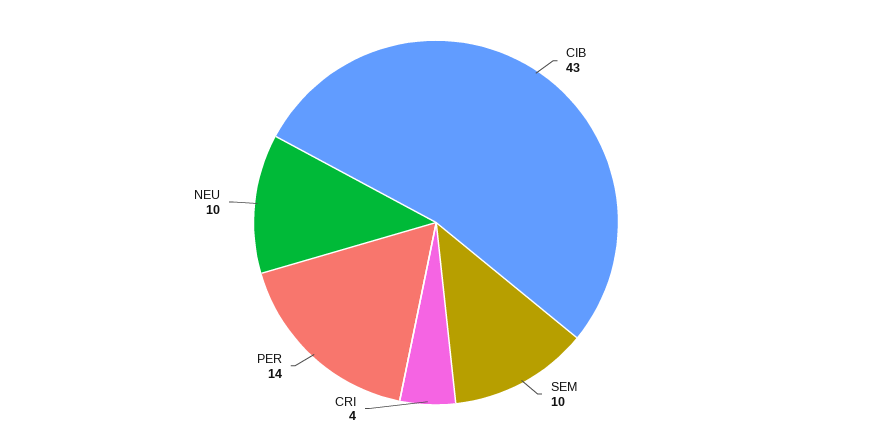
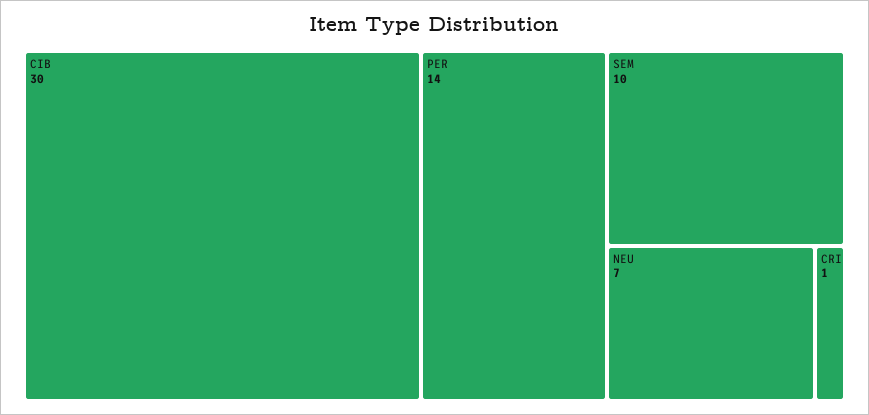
CIB: 43 -> 30
CRI: 4 -> 1
NEU: 10 -> 7

